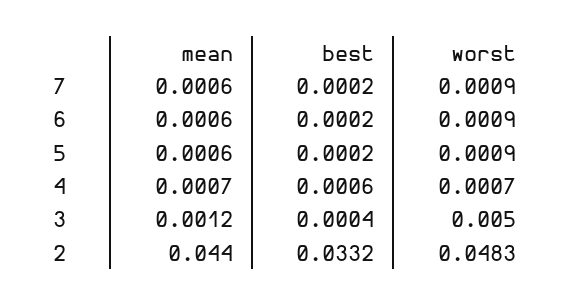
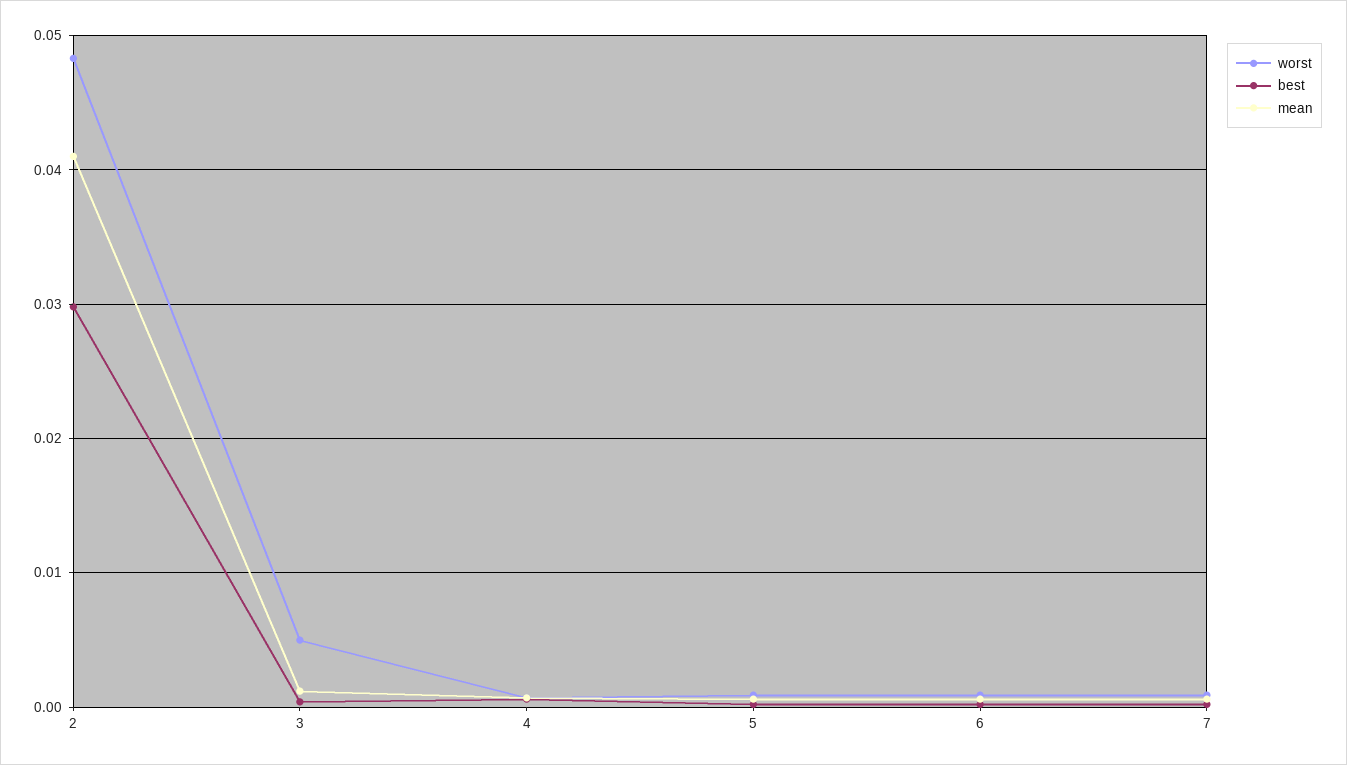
mean, 2: 0.044 -> 0.041
best, 2: 0.0332 -> 0.03

